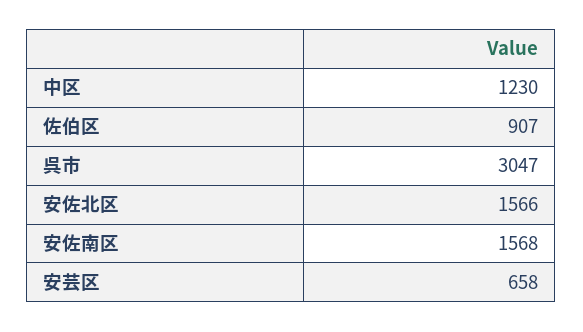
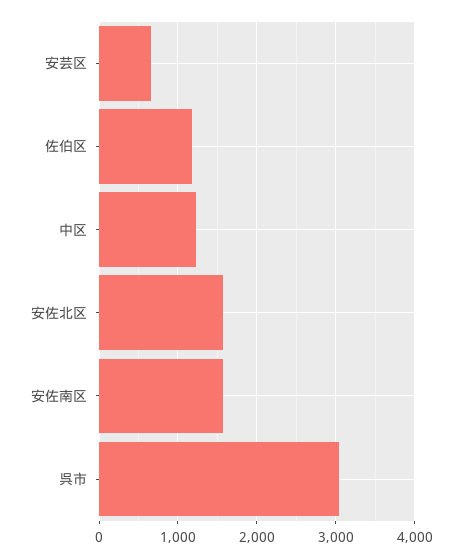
佐伯区: 907 -> 1200

